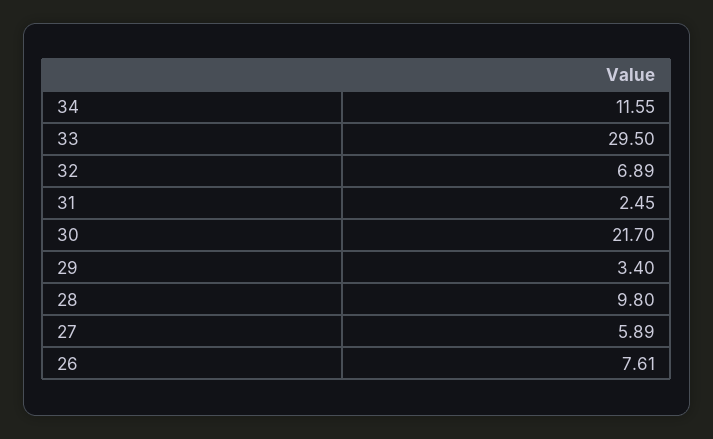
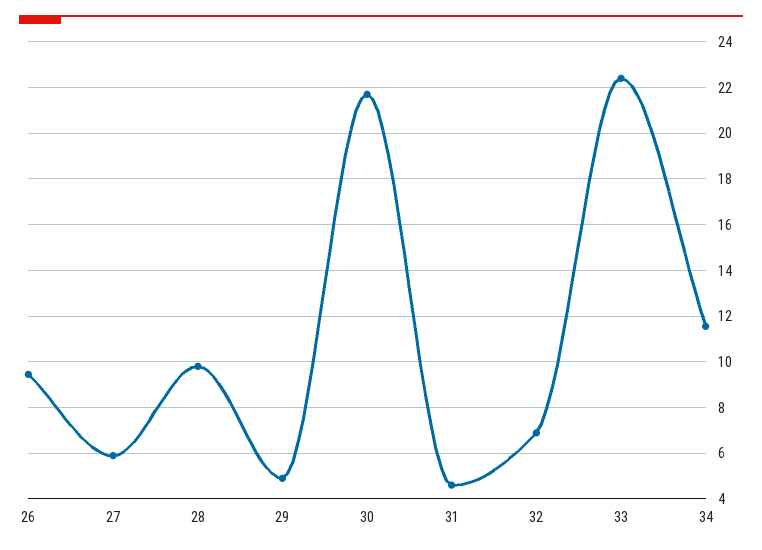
33: 29.5 -> 22.5
31: 2.45 -> 4.5
29: 3.4 -> 5
26: 7.61 -> 9.5

